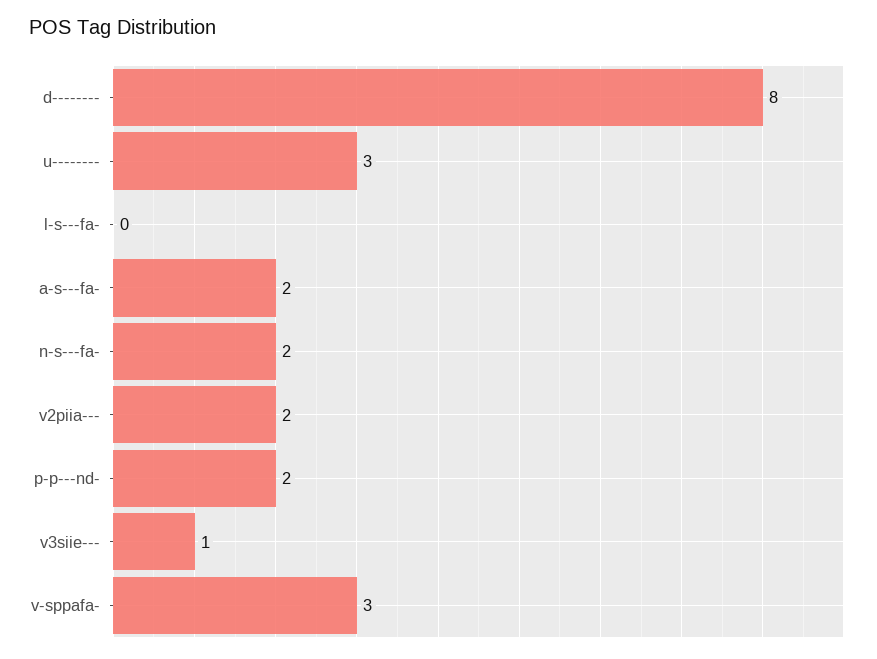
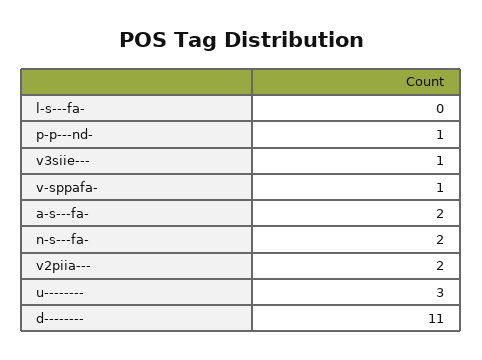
d--------: 8 -> 11
p-p---nd-: 2 -> 1
v-sppafa-: 3 -> 1

